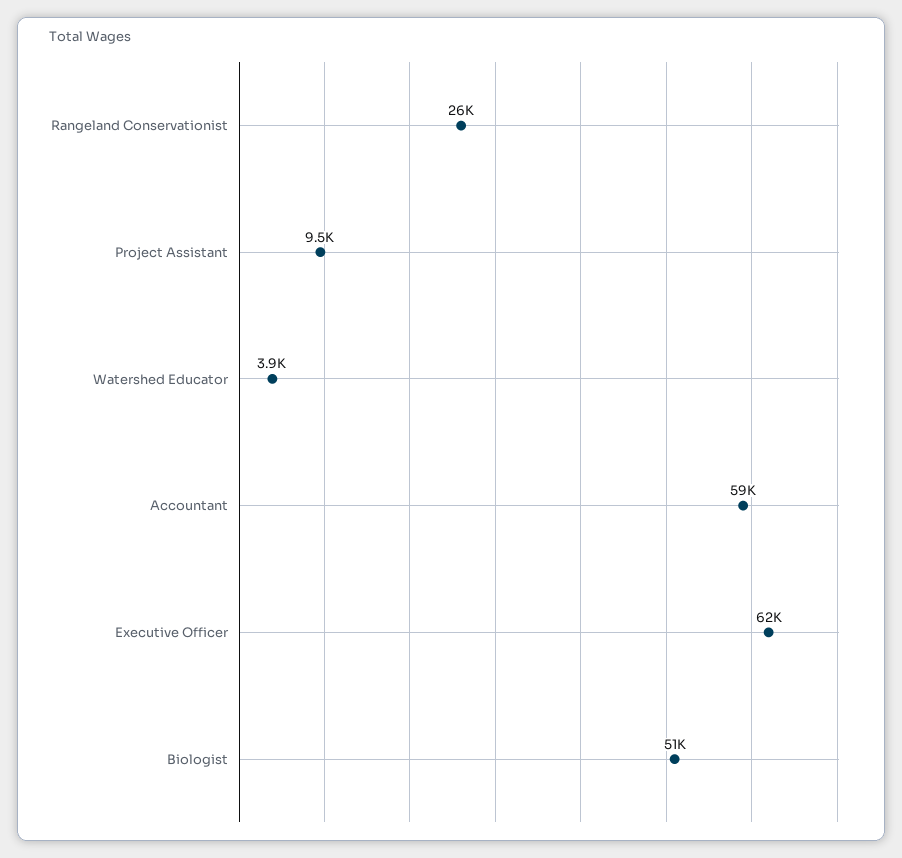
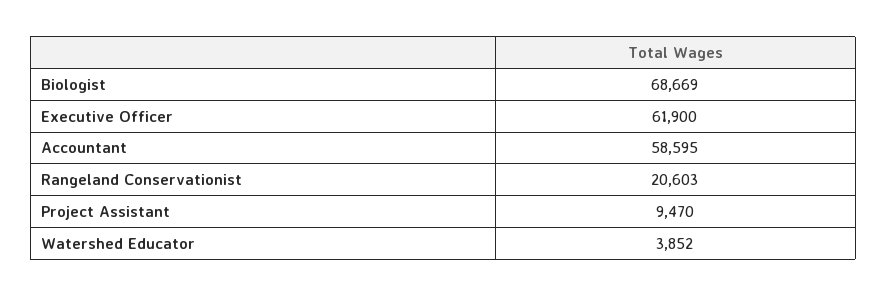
Rangeland Conservationist: 26000 -> 20603
Biologist: 51000 -> 68669

